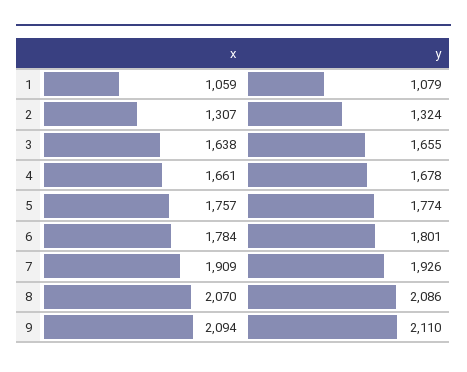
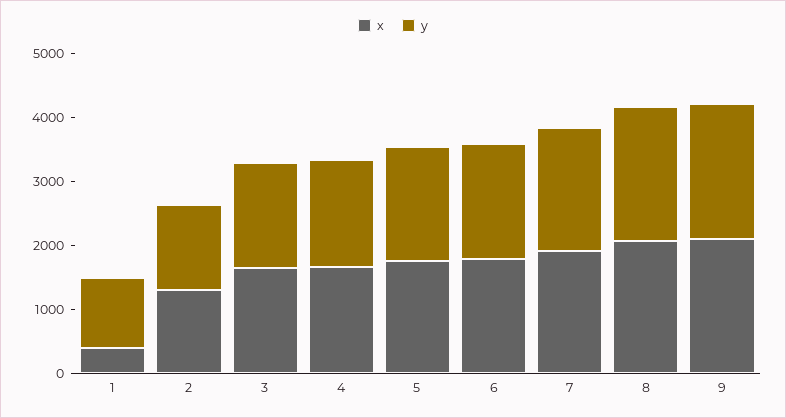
x, 1: 1059 -> 400

